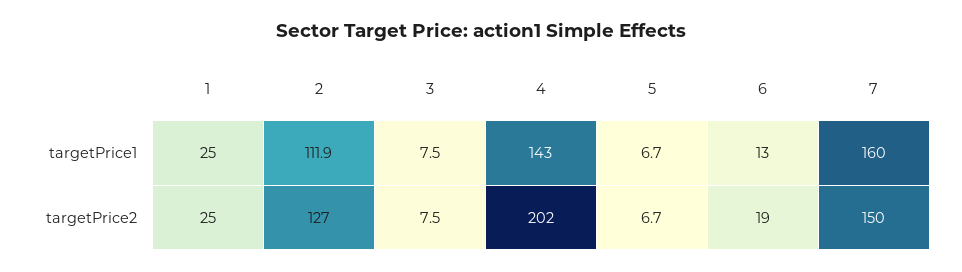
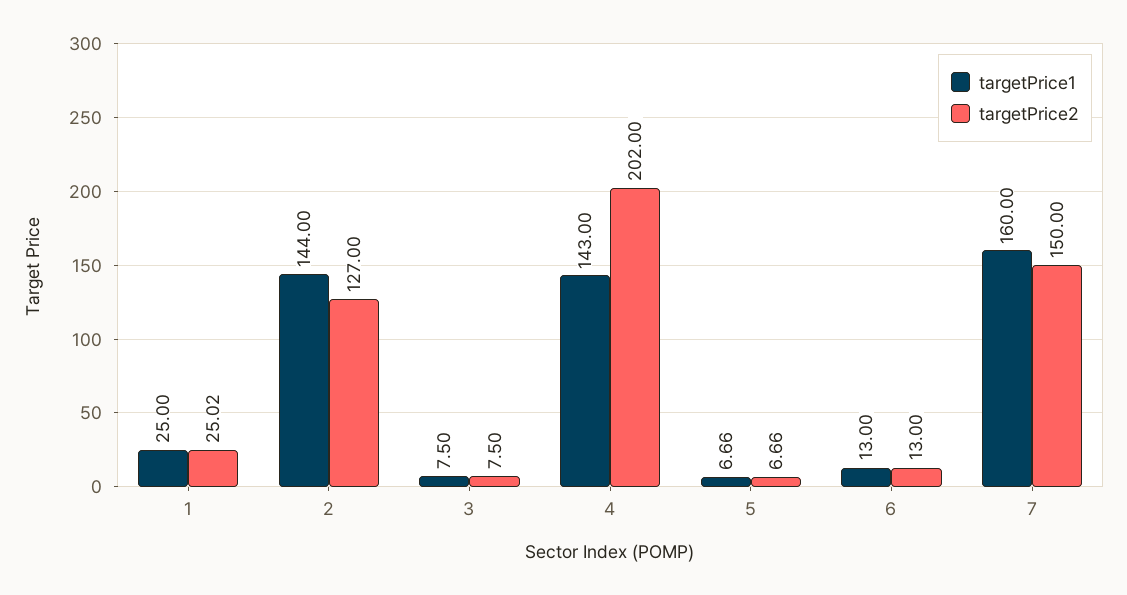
targetPrice1, 2: 111.9 -> 144
targetPrice2, 6: 19 -> 13

